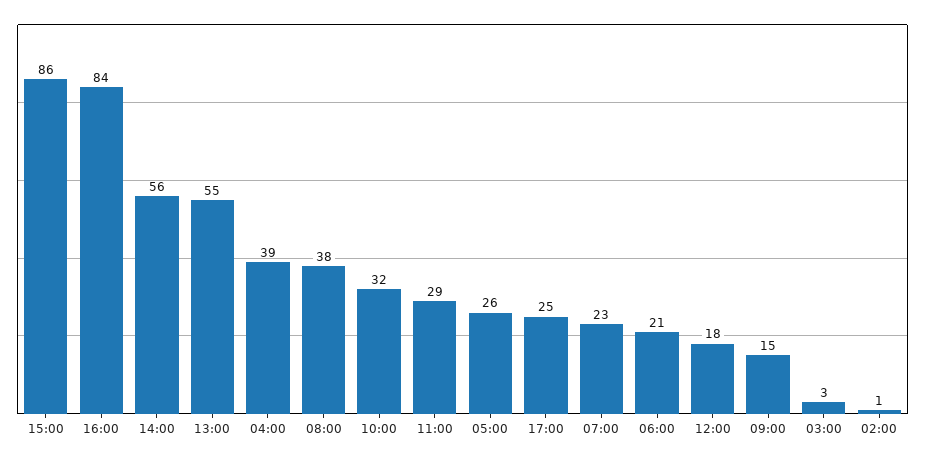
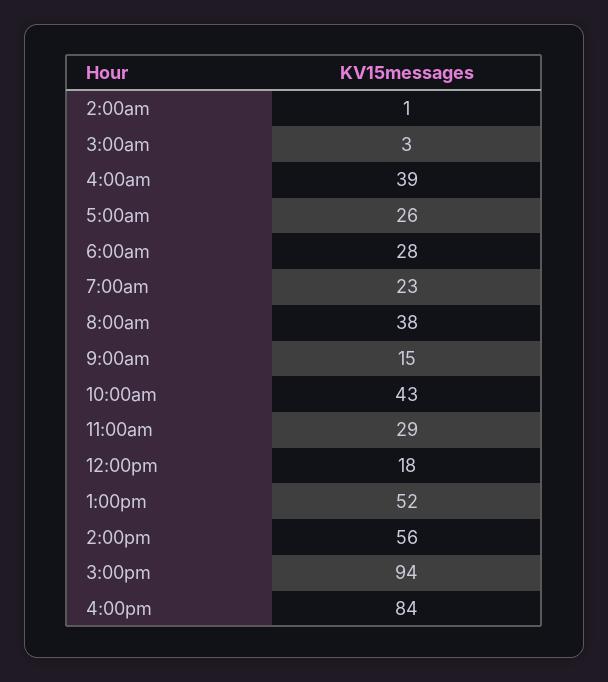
15:00: 86 -> 94
13:00: 55 -> 52
10:00: 32 -> 43
17:00: 25 -> none
06:00: 21 -> 28

